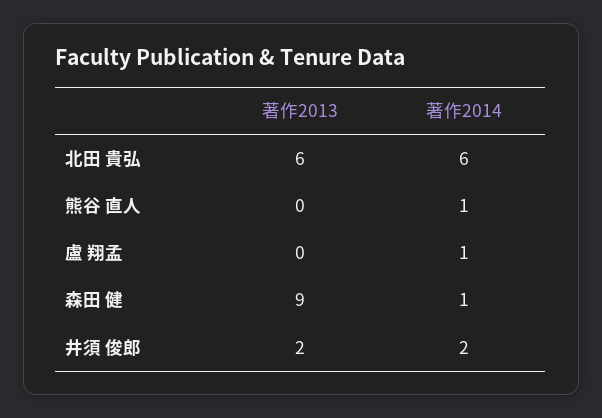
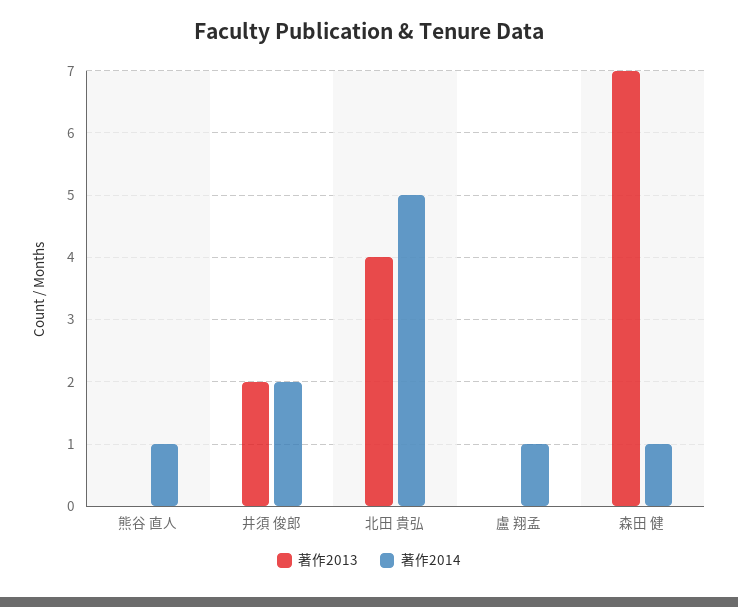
著作2013, 北田 貴弘: 6 -> 4
著作2014, 北田 貴弘: 6 -> 5
著作2013, 森田 健: 9 -> 7

